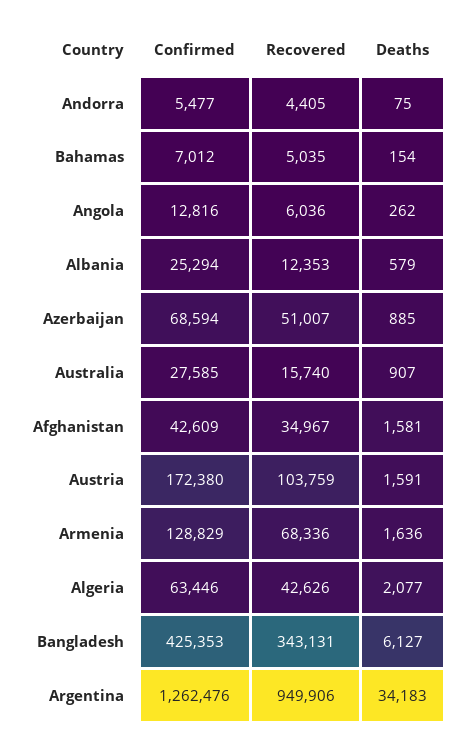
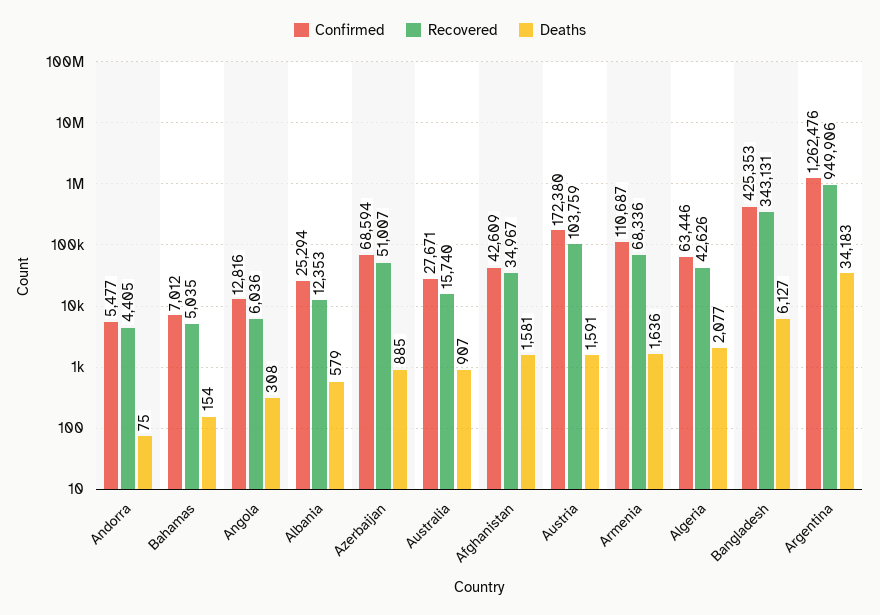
Deaths, Angola: 262 -> 308
Confirmed, Australia: 27585 -> 27671
Confirmed, Armenia: 128829 -> 110687

